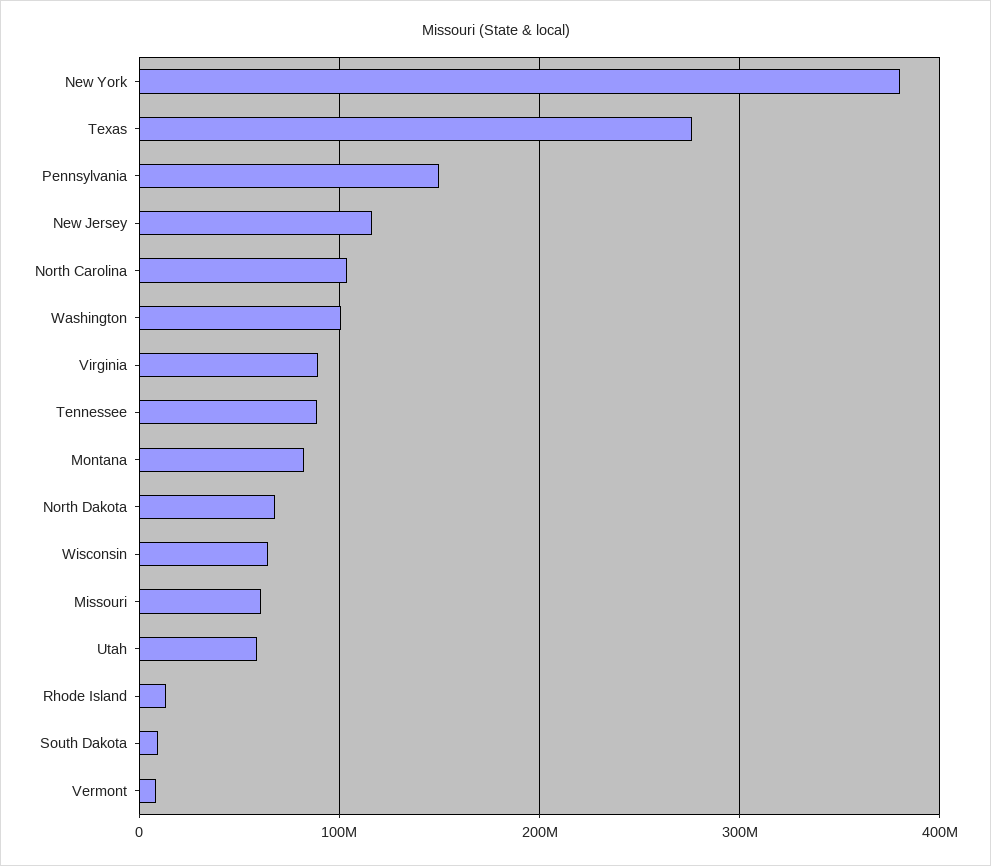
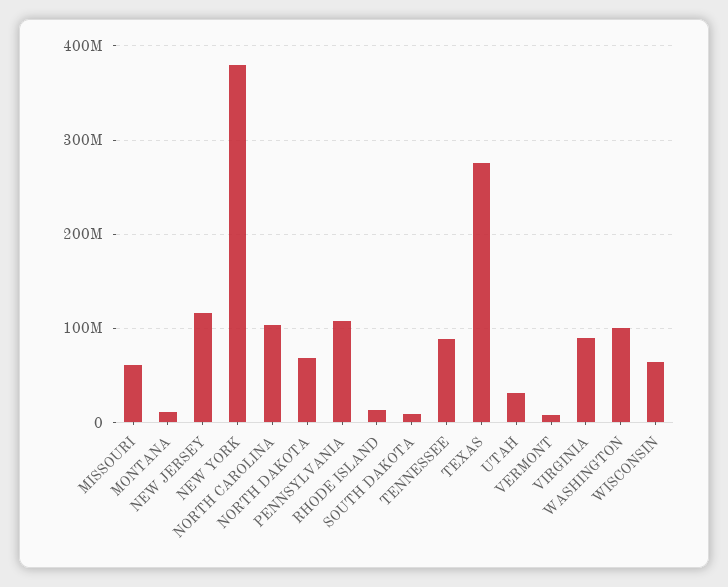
Pennsylvania: 150000000 -> 110000000
Montana: 80000000 -> 10000000
Utah: 60000000 -> 30000000

